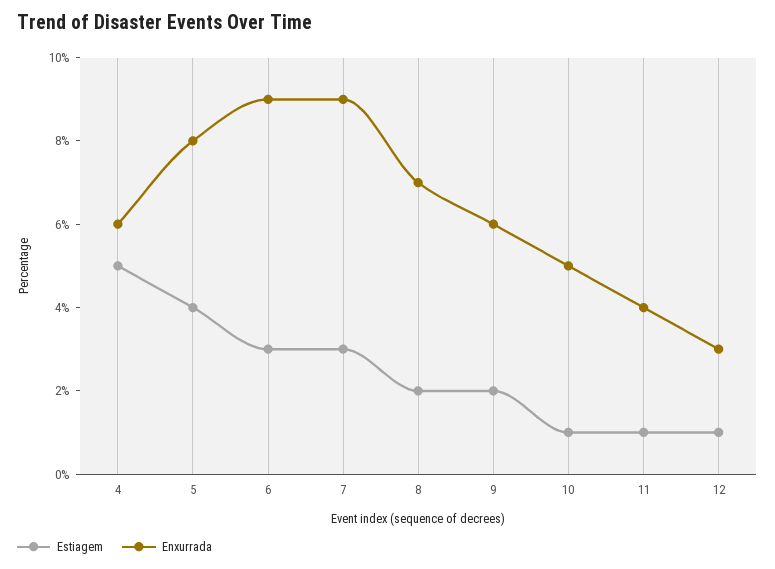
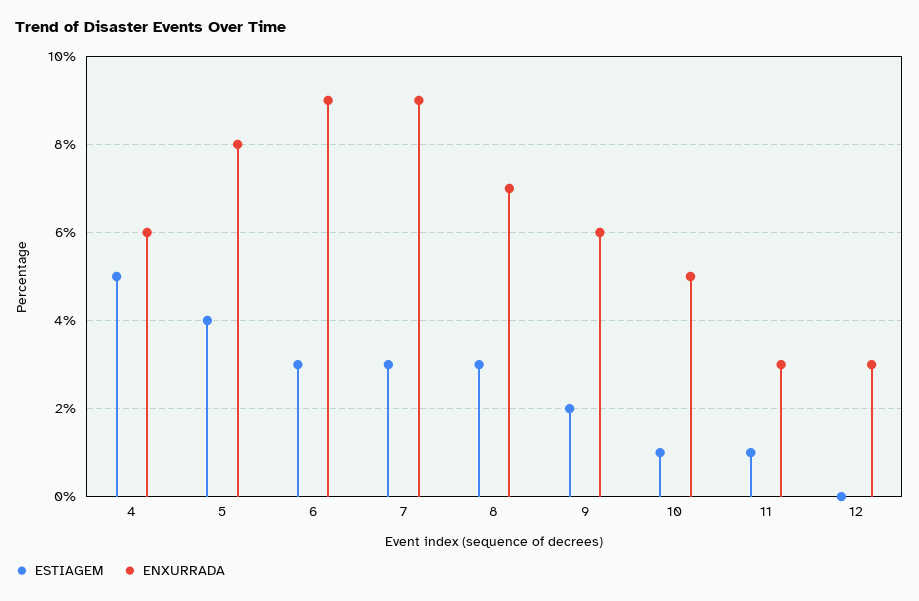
Estiagem, 8: 2 -> 3
Enxurrada, 11: 4 -> 3
Estiagem, 12: 1 -> 0

